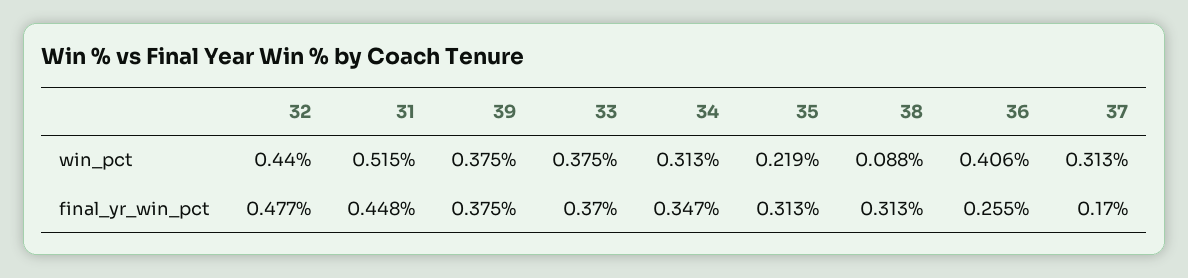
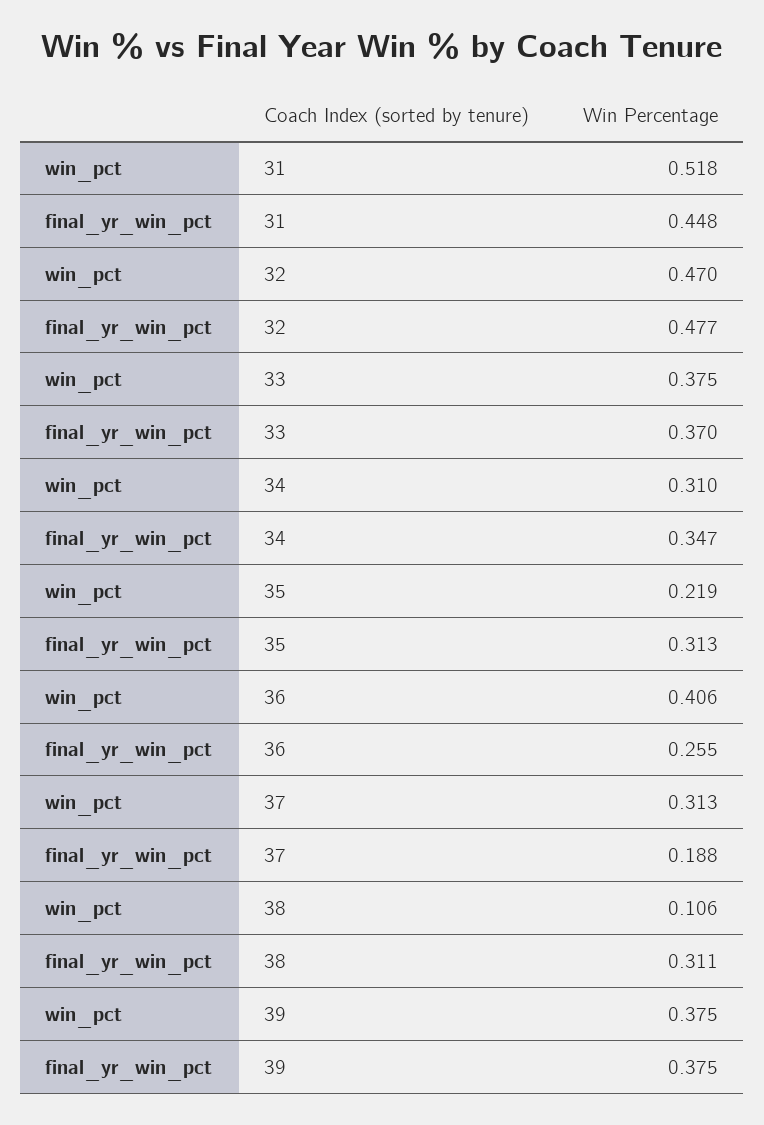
32, win_pct: 0.44 -> 0.47
31, win_pct: 0.515 -> 0.518
34, win_pct: 0.313 -> 0.31
38, win_pct: 0.088 -> 0.106
38, final_yr_win_pct: 0.313 -> 0.311
37, final_yr_win_pct: 0.17 -> 0.188

